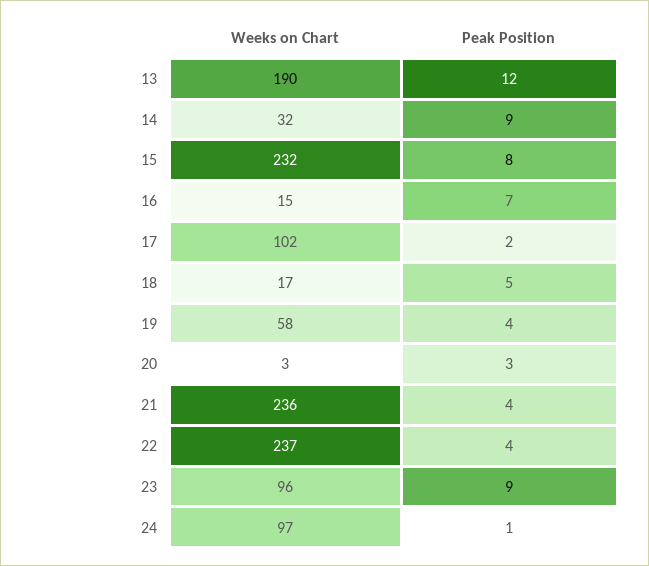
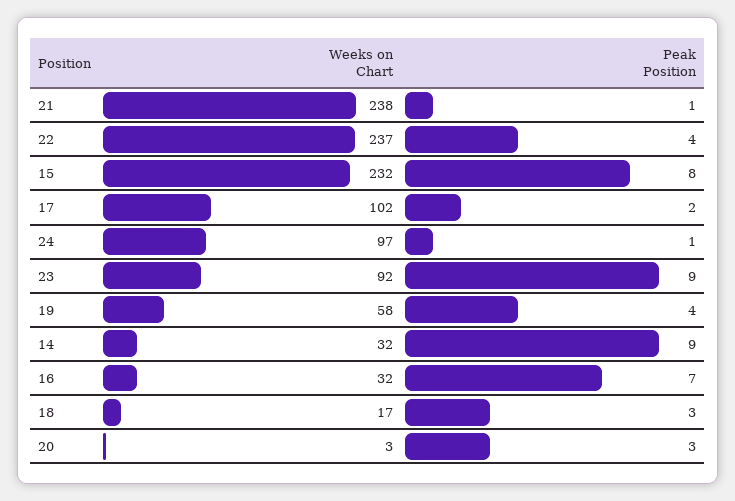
Weeks on Chart, 13: 190 -> none
Peak Position, 13: 12 -> none
Weeks on Chart, 16: 15 -> 32
Peak Position, 18: 5 -> 3
Weeks on Chart, 21: 236 -> 238
Peak Position, 21: 4 -> 1
Weeks on Chart, 23: 96 -> 92

